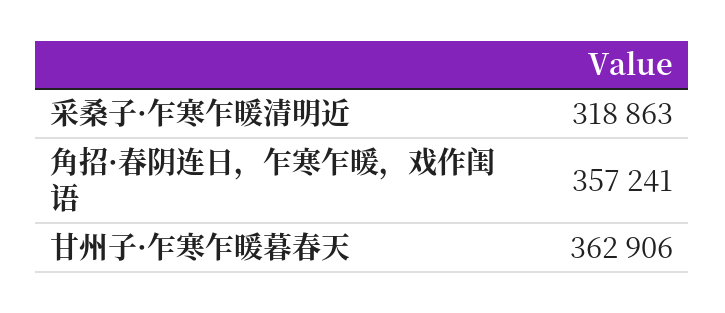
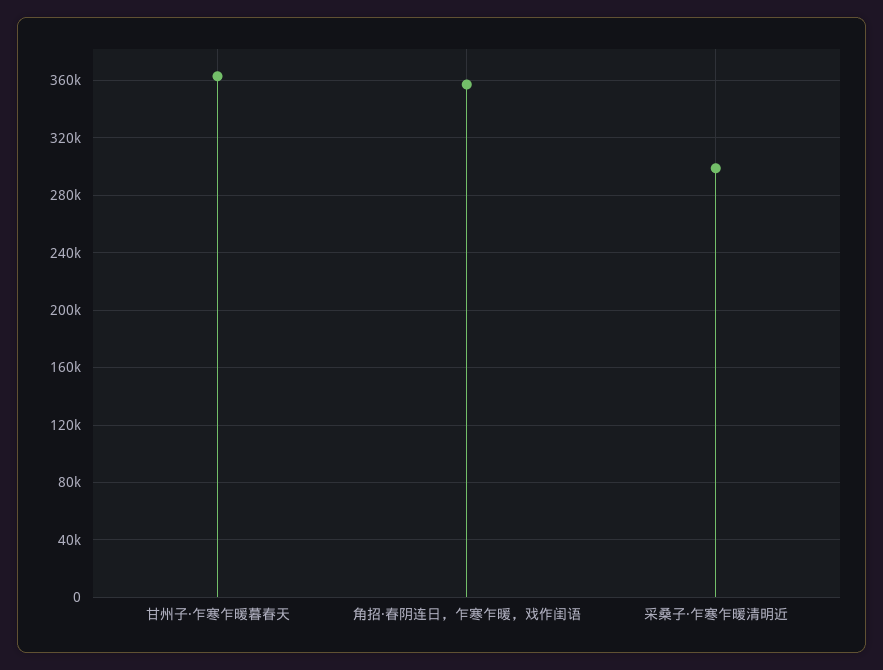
采桑子·乍寒乍暖清明近: 318863 -> 300000

